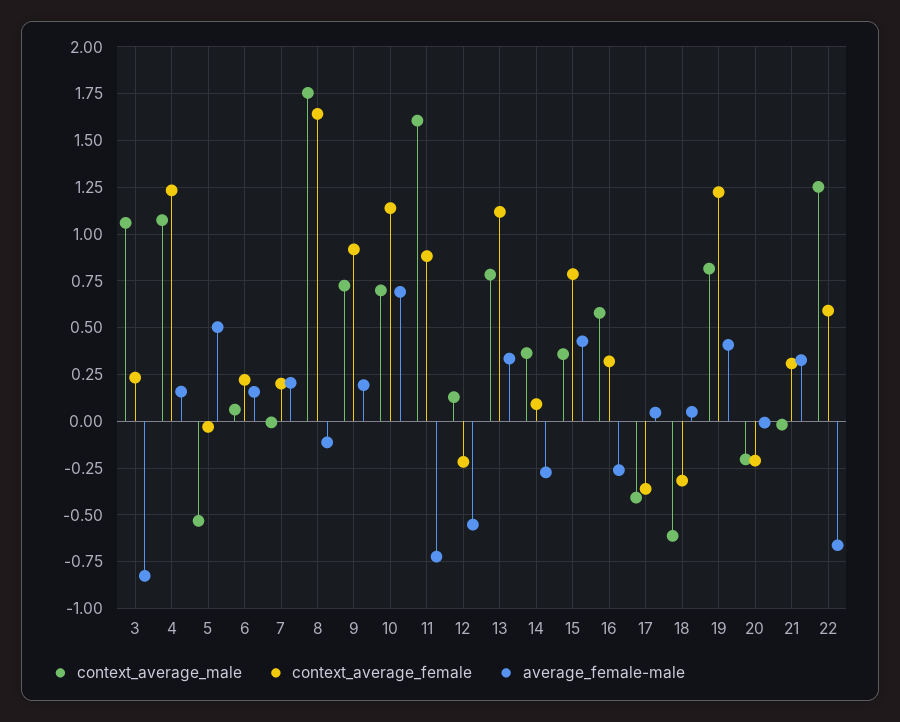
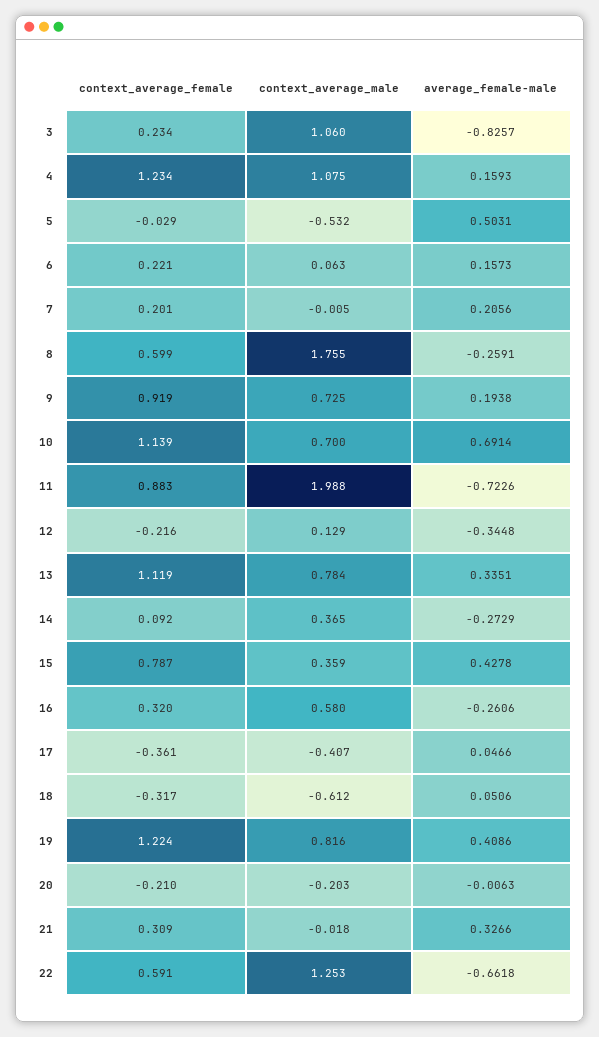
context_average_female, 8: 1.65 -> 0.599
average_female-male, 8: -0.1 -> -0.2591
context_average_male, 11: 1.6 -> 1.988
average_female-male, 12: -0.55 -> -0.3448

